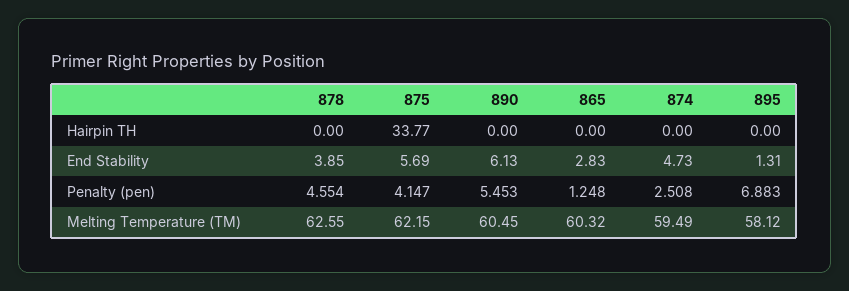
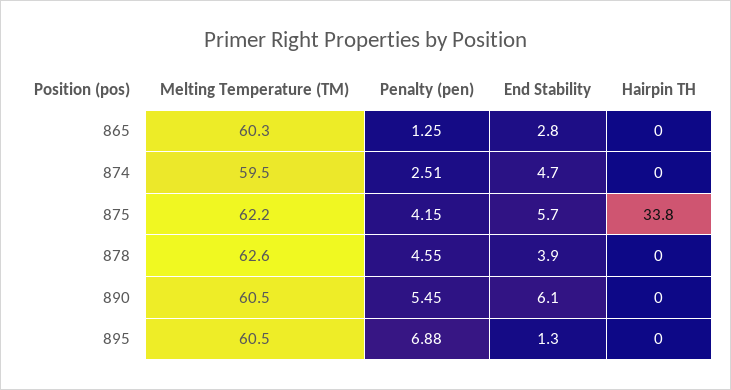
895, Melting Temperature (TM): 58.12 -> 60.5

